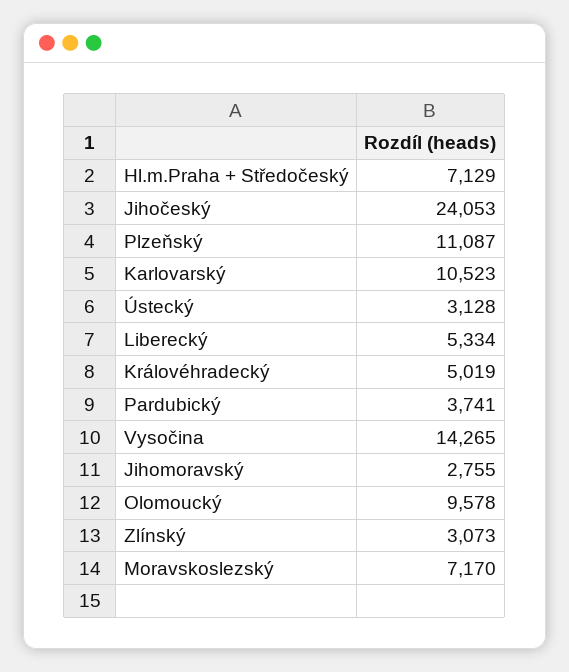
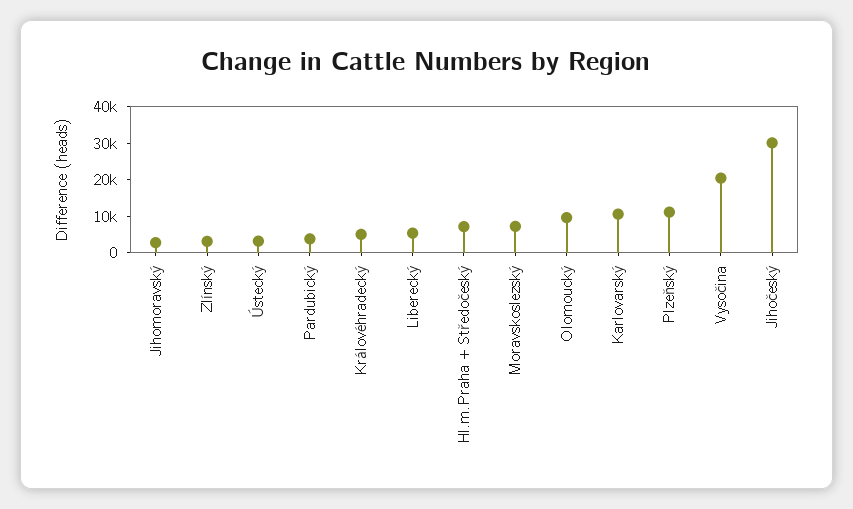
Jihočeský: 24053 -> 30000
Vysočina: 14265 -> 20000

